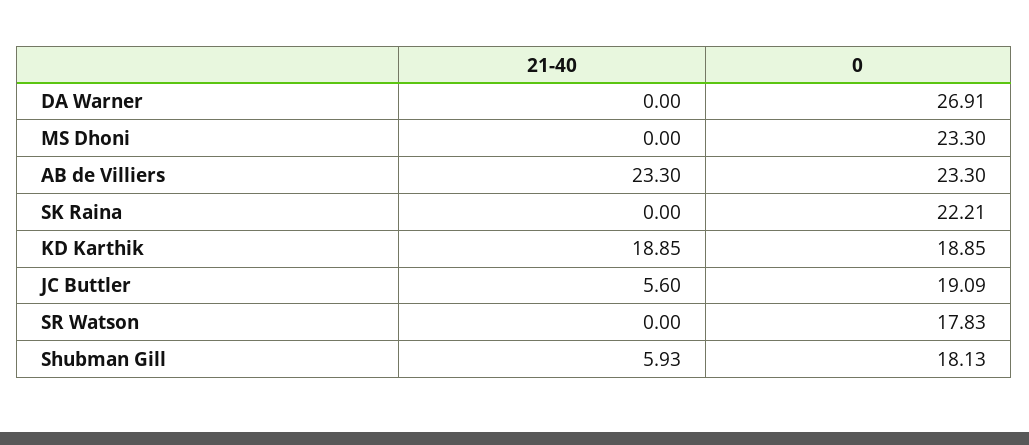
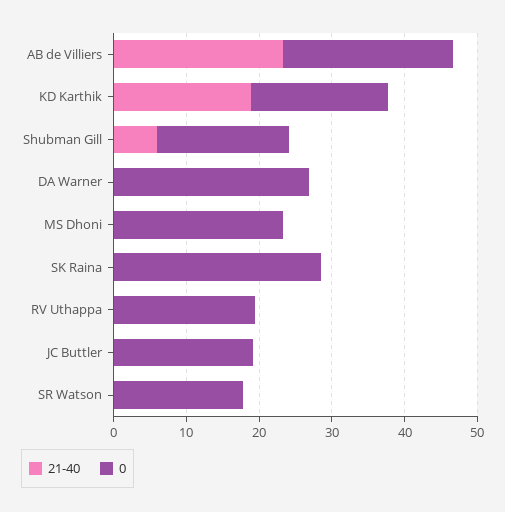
0, SK Raina: 22.21 -> 28
21-40, JC Buttler: 5.6 -> 0
21-40, RV Uthappa: none -> 0
0, RV Uthappa: none -> 20

